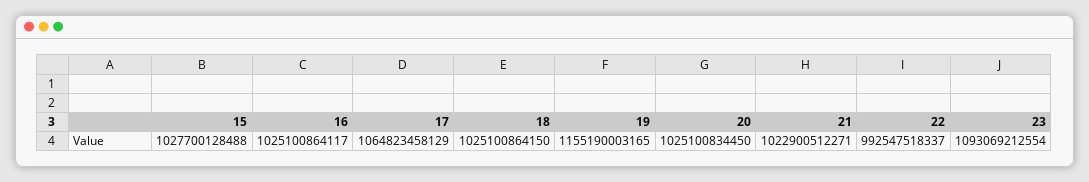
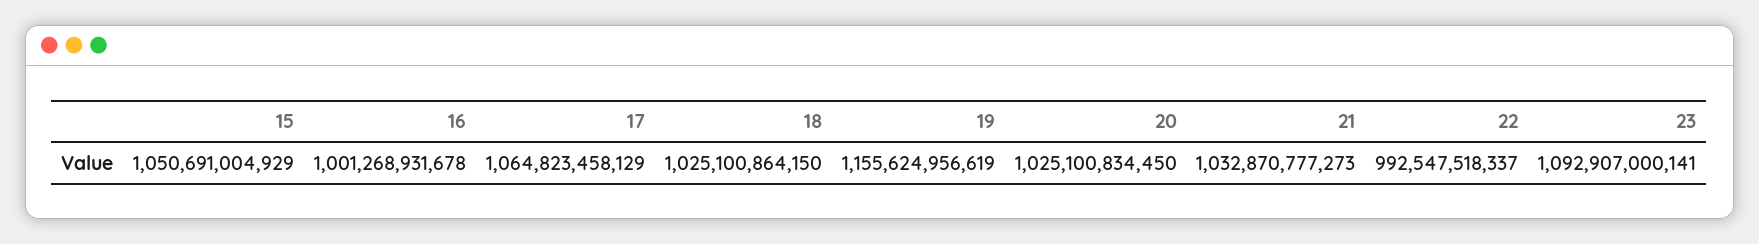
15: 1027700128488 -> 1050691004929
16: 1025100864117 -> 1001268931678
19: 1155190003165 -> 1155624956619
21: 1022900512271 -> 1032870777273
23: 1093069212554 -> 1092907000141

